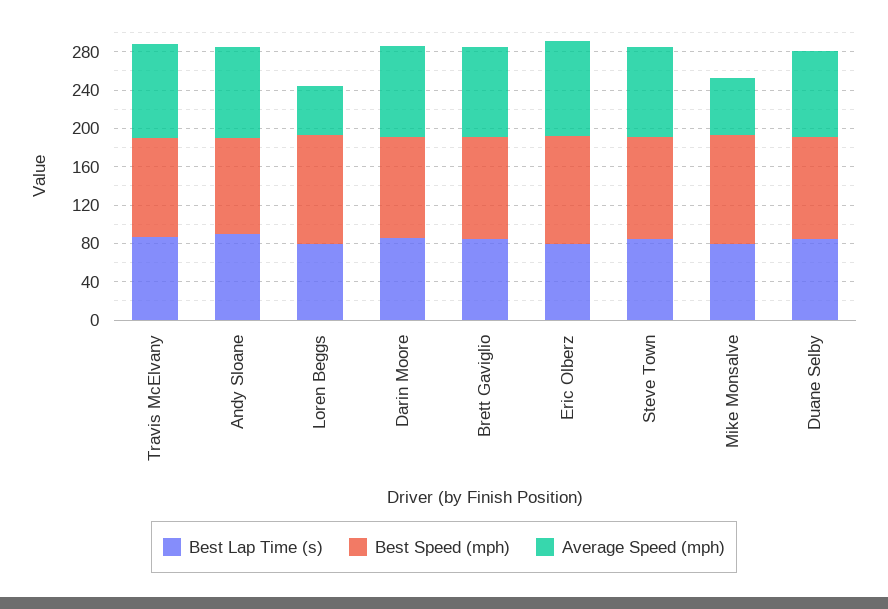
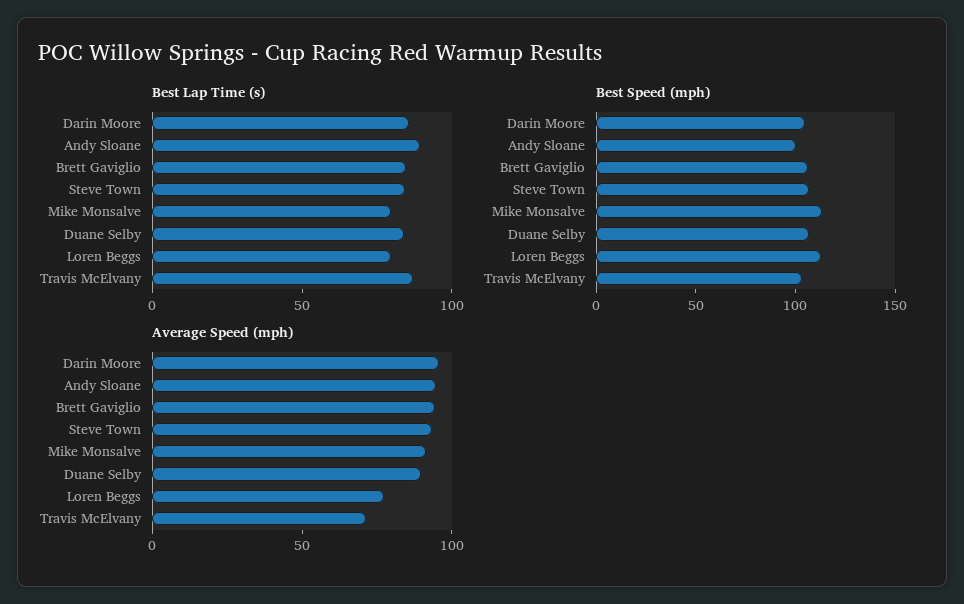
Average Speed (mph), Travis McElvany: 100 -> 70
Average Speed (mph), Loren Beggs: 50 -> 80
Best Lap Time (s), Eric Olberz: 80 -> none
Best Speed (mph), Eric Olberz: 110 -> none
Average Speed (mph), Eric Olberz: 100 -> none
Average Speed (mph), Mike Monsalve: 60 -> 90

